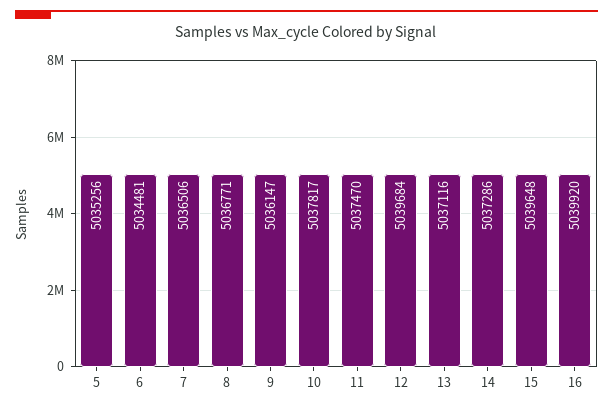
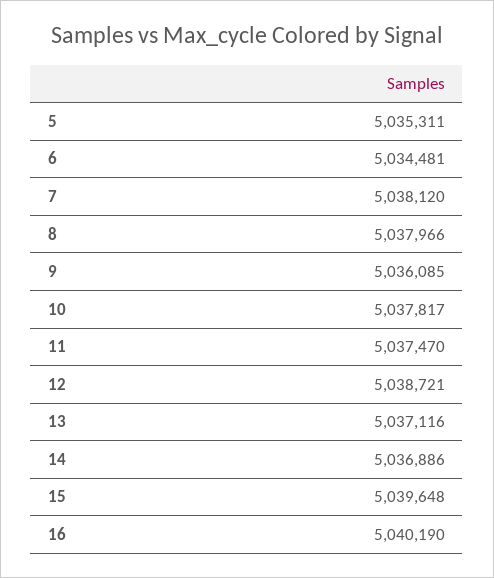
5: 5035256 -> 5035311
7: 5036506 -> 5038120
8: 5036771 -> 5037966
9: 5036147 -> 5036085
12: 5039684 -> 5038721
14: 5037286 -> 5036886
16: 5039920 -> 5040190

